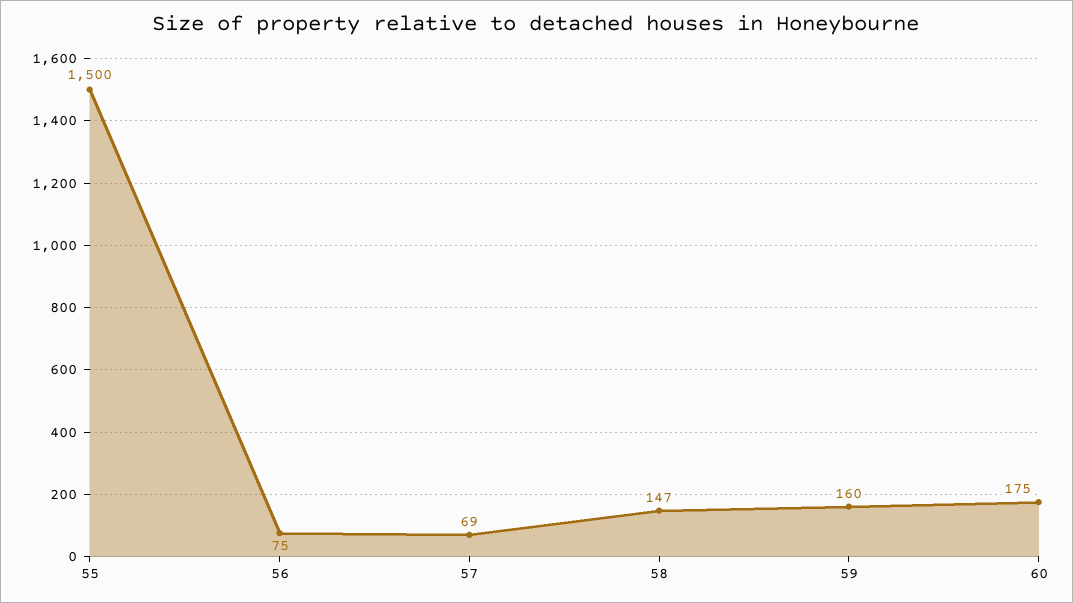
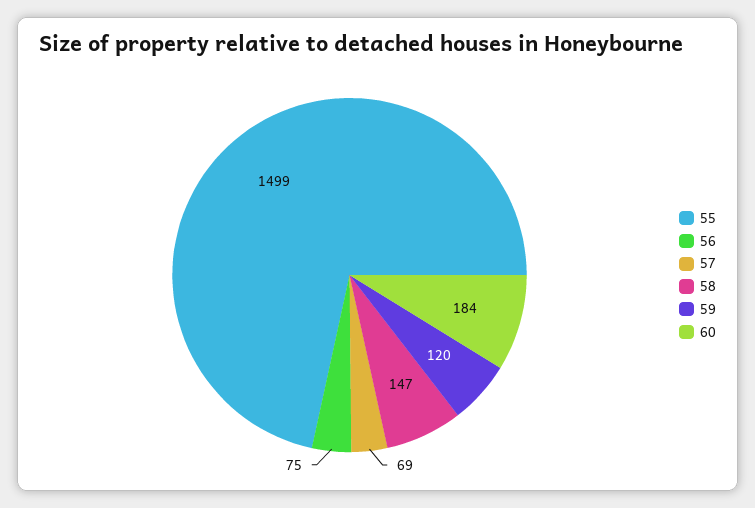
55: 1500 -> 1499
59: 160 -> 120
60: 175 -> 184

